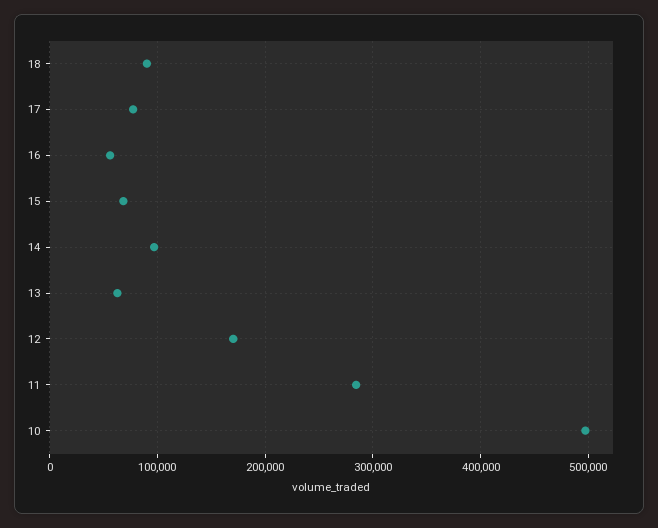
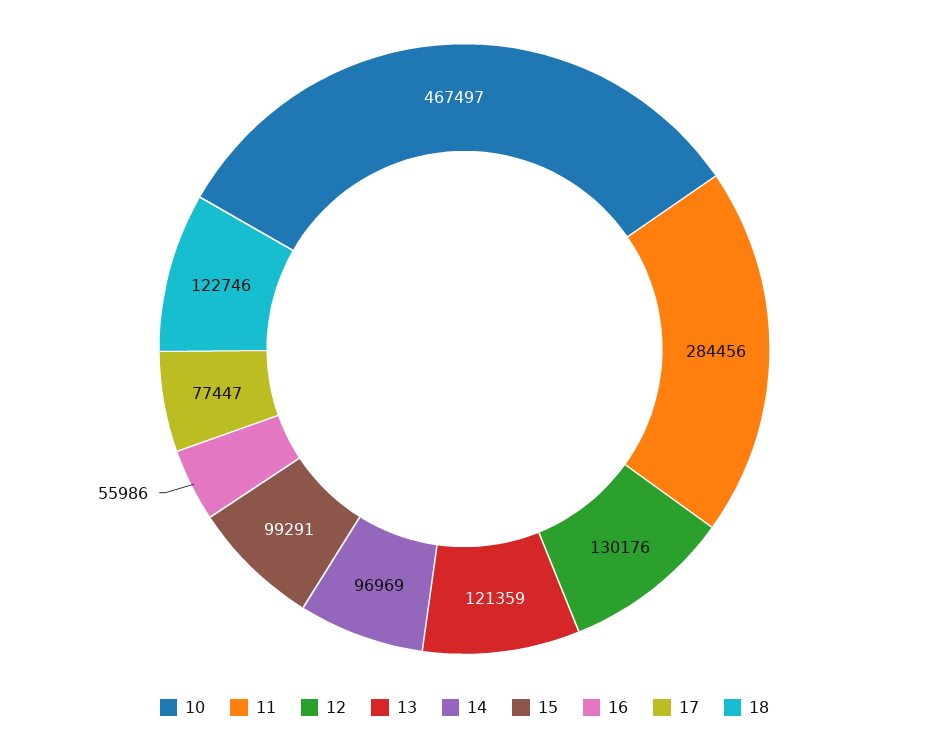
18: 90000 -> 122746
15: 70000 -> 99291
13: 60000 -> 121359
12: 170000 -> 130176
10: 500000 -> 467497

